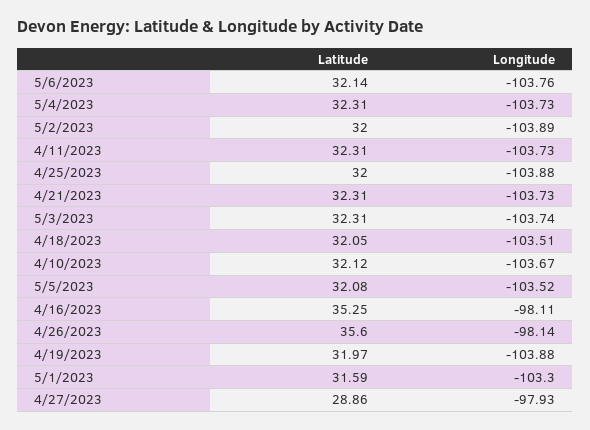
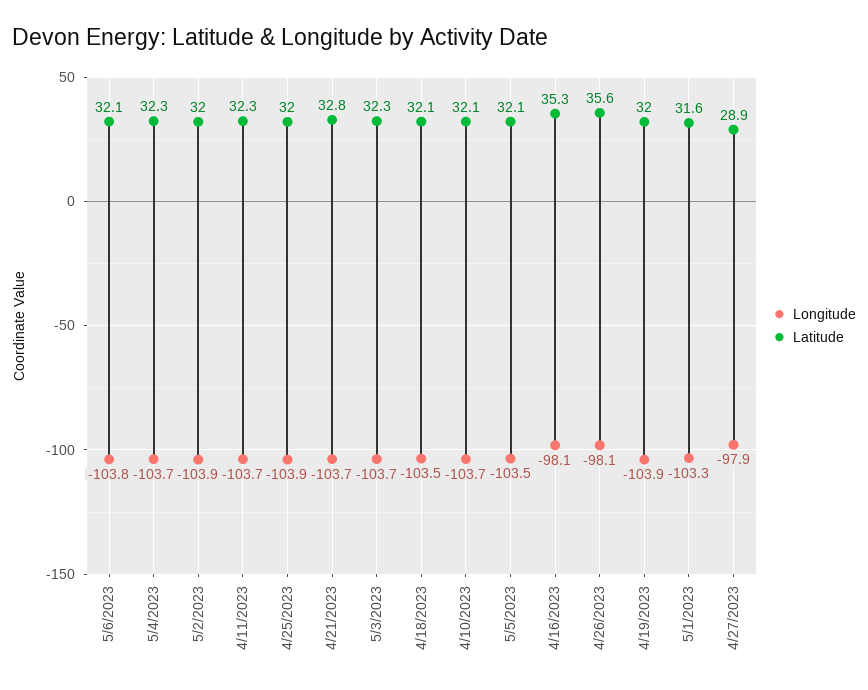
Latitude, 4/21/2023: 32.31 -> 32.8

